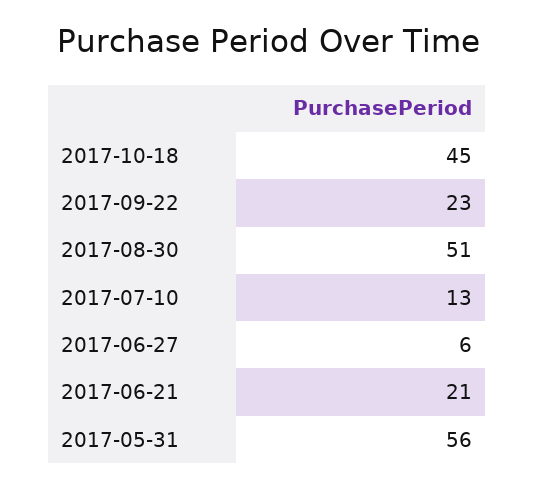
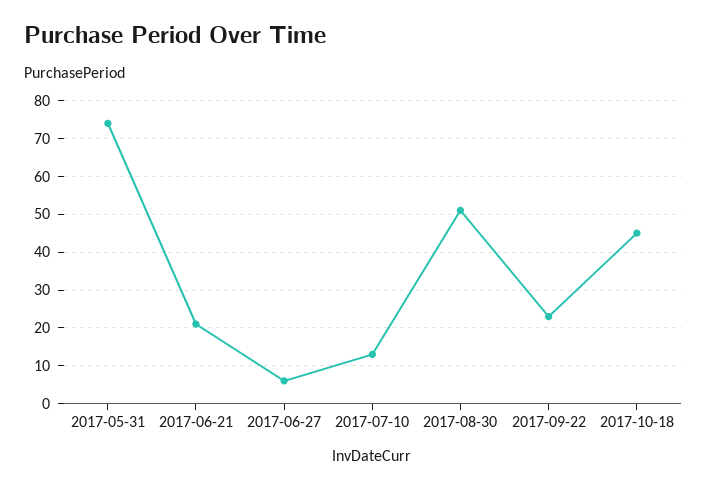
2017-05-31: 56 -> 75

